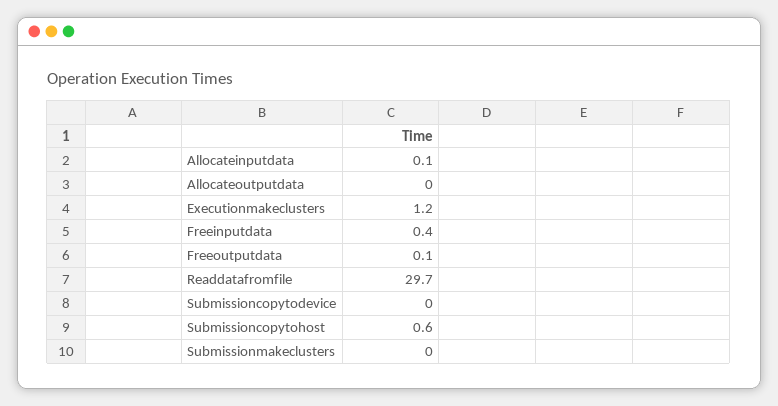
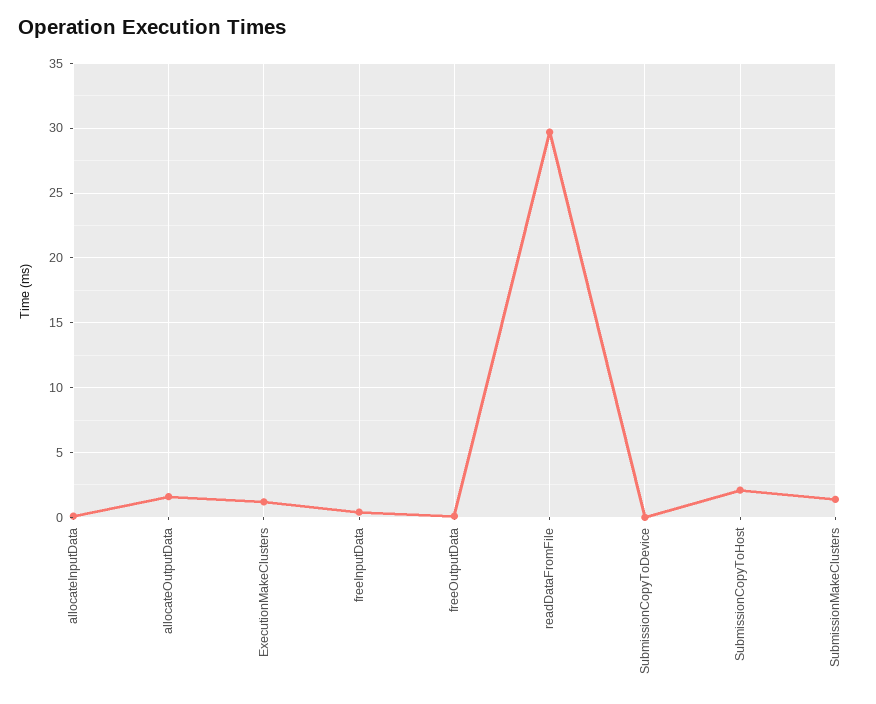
Allocateoutputdata: 0 -> 1.5
Submissioncopytohost: 0.6 -> 2
Submissionmakeclusters: 0 -> 1.5

